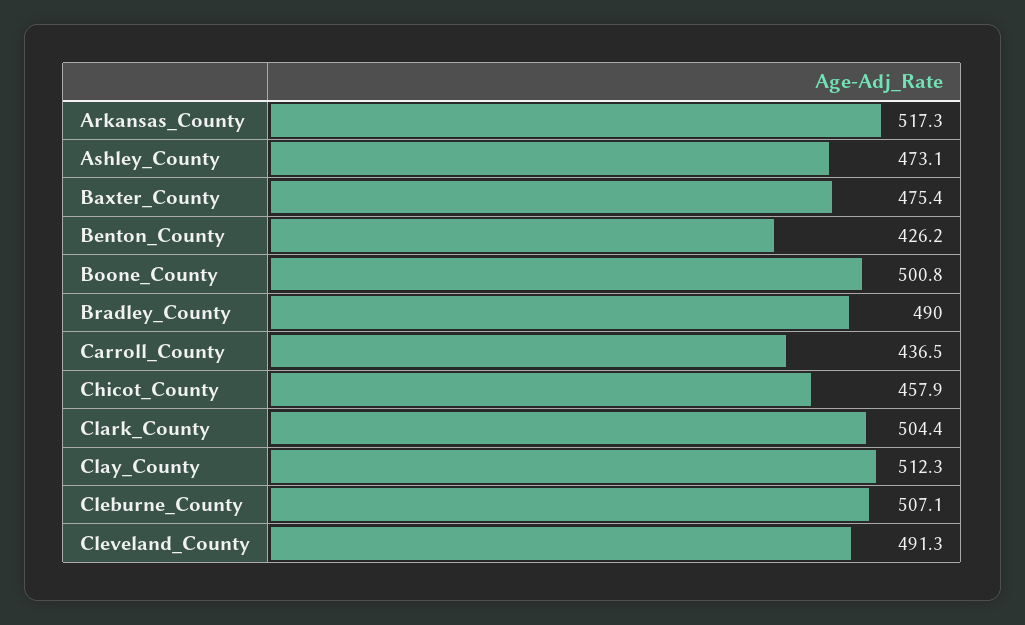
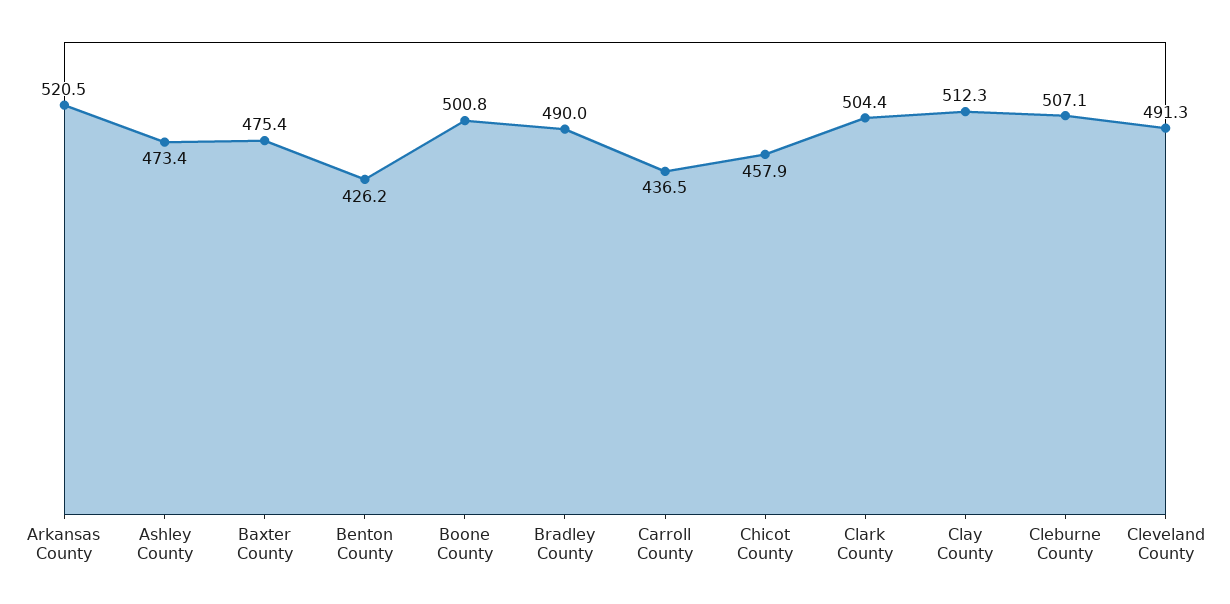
Arkansas_County: 517.3 -> 520.5
Ashley_County: 473.1 -> 473.4

